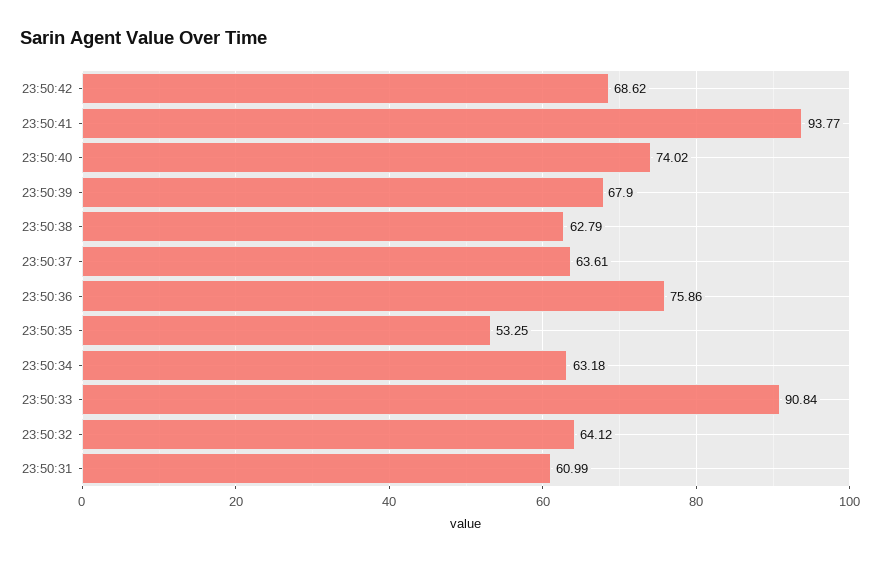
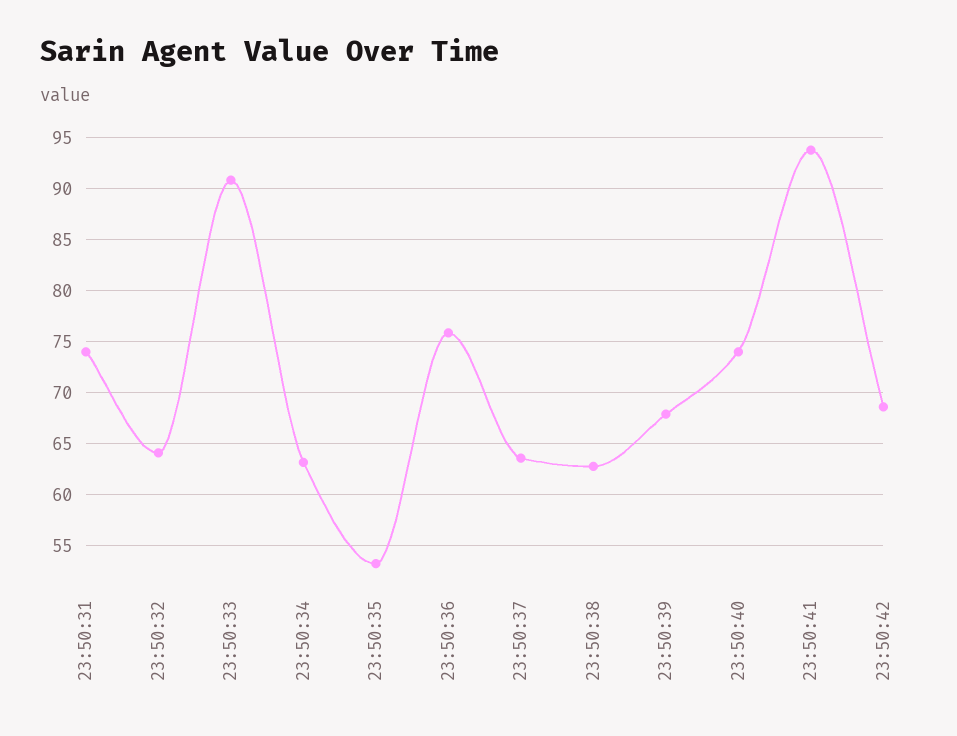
23:50:31: 60.99 -> 74

